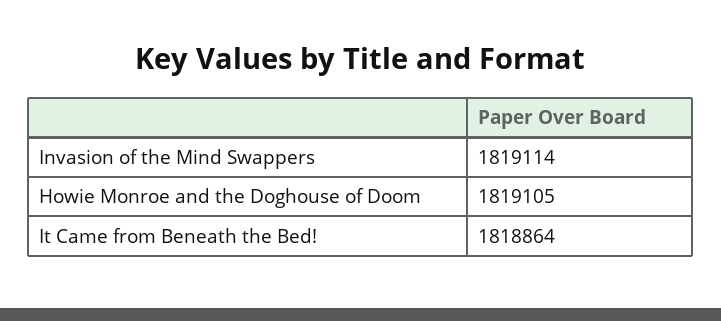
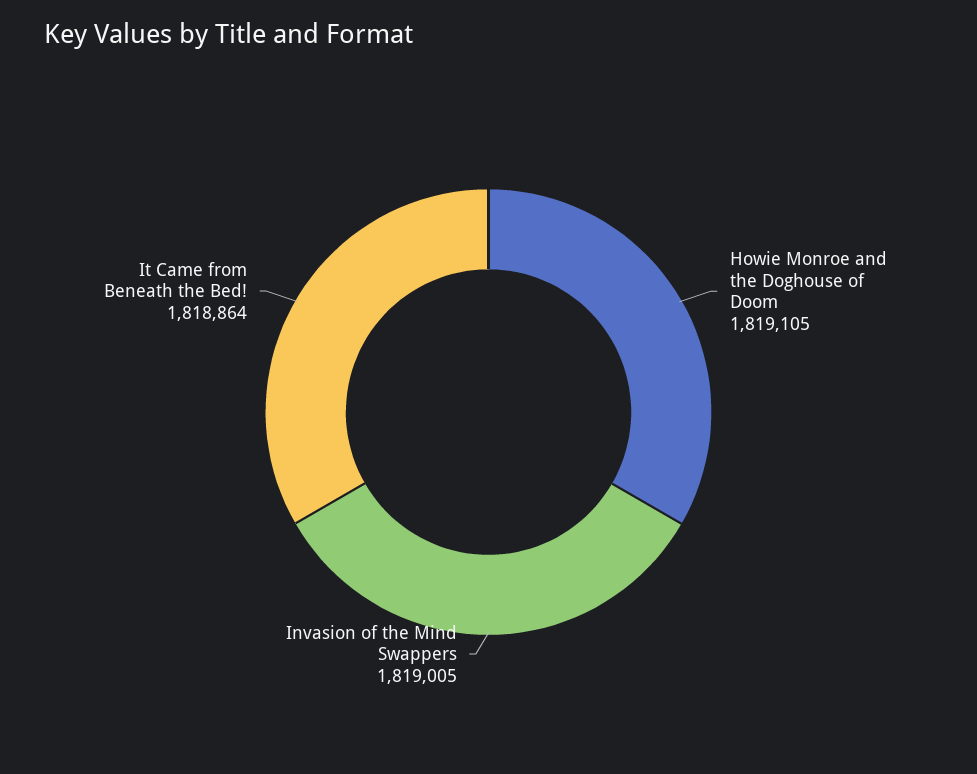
Invasion of the Mind Swappers: 1819114 -> 1819005

